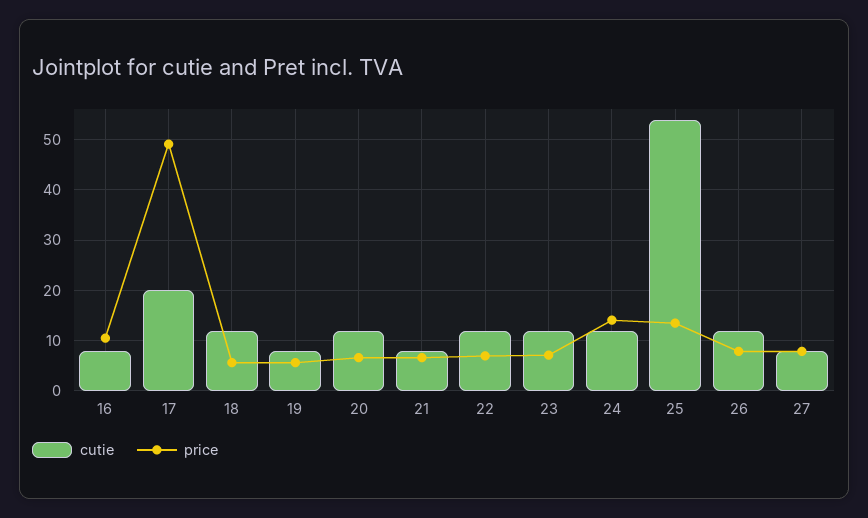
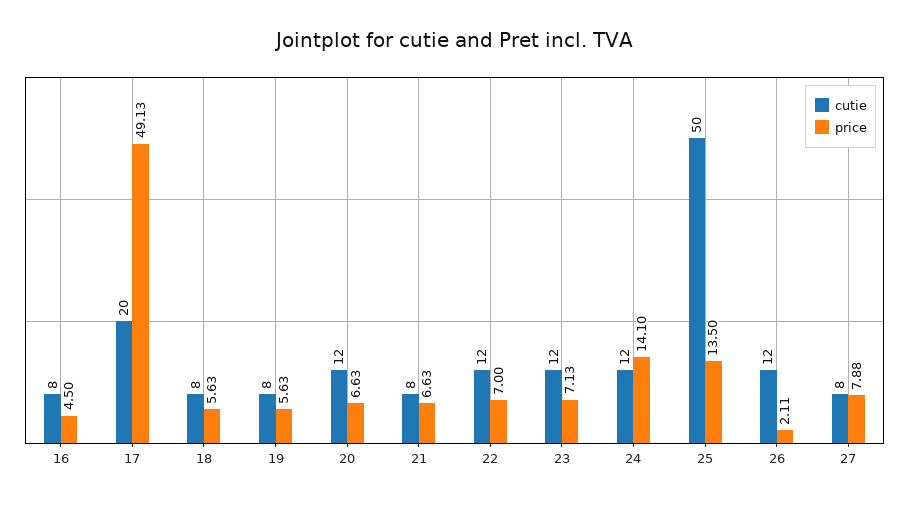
price, 16: 10 -> 4.5
cutie, 18: 12 -> 8
cutie, 25: 54 -> 50
price, 26: 8 -> 2.11

